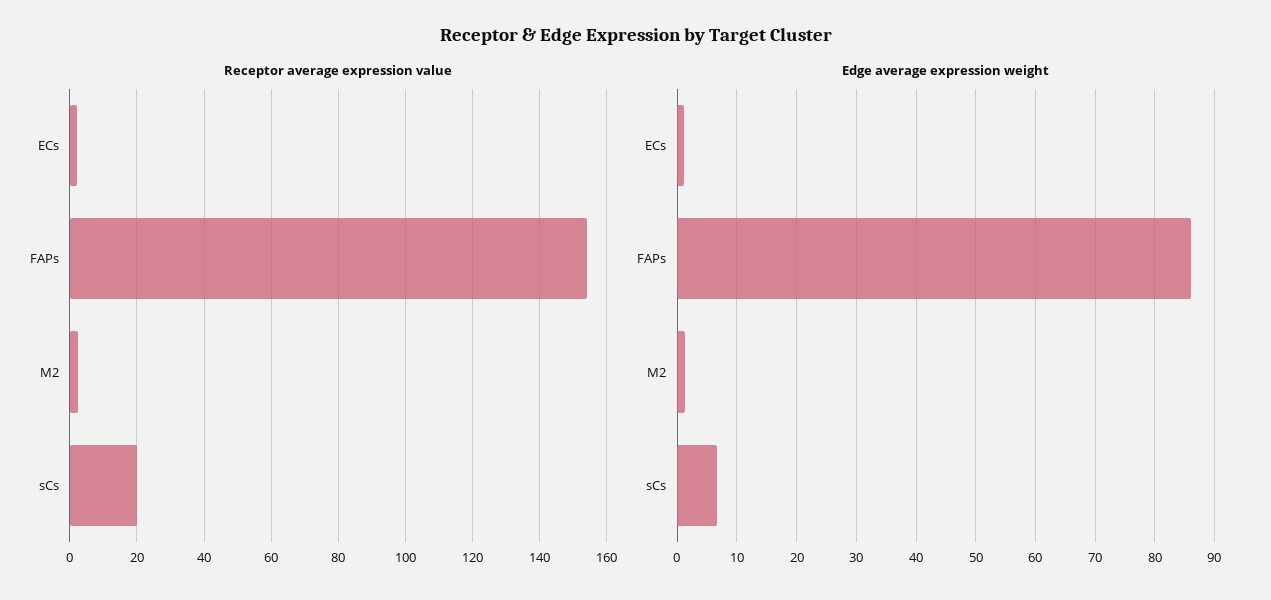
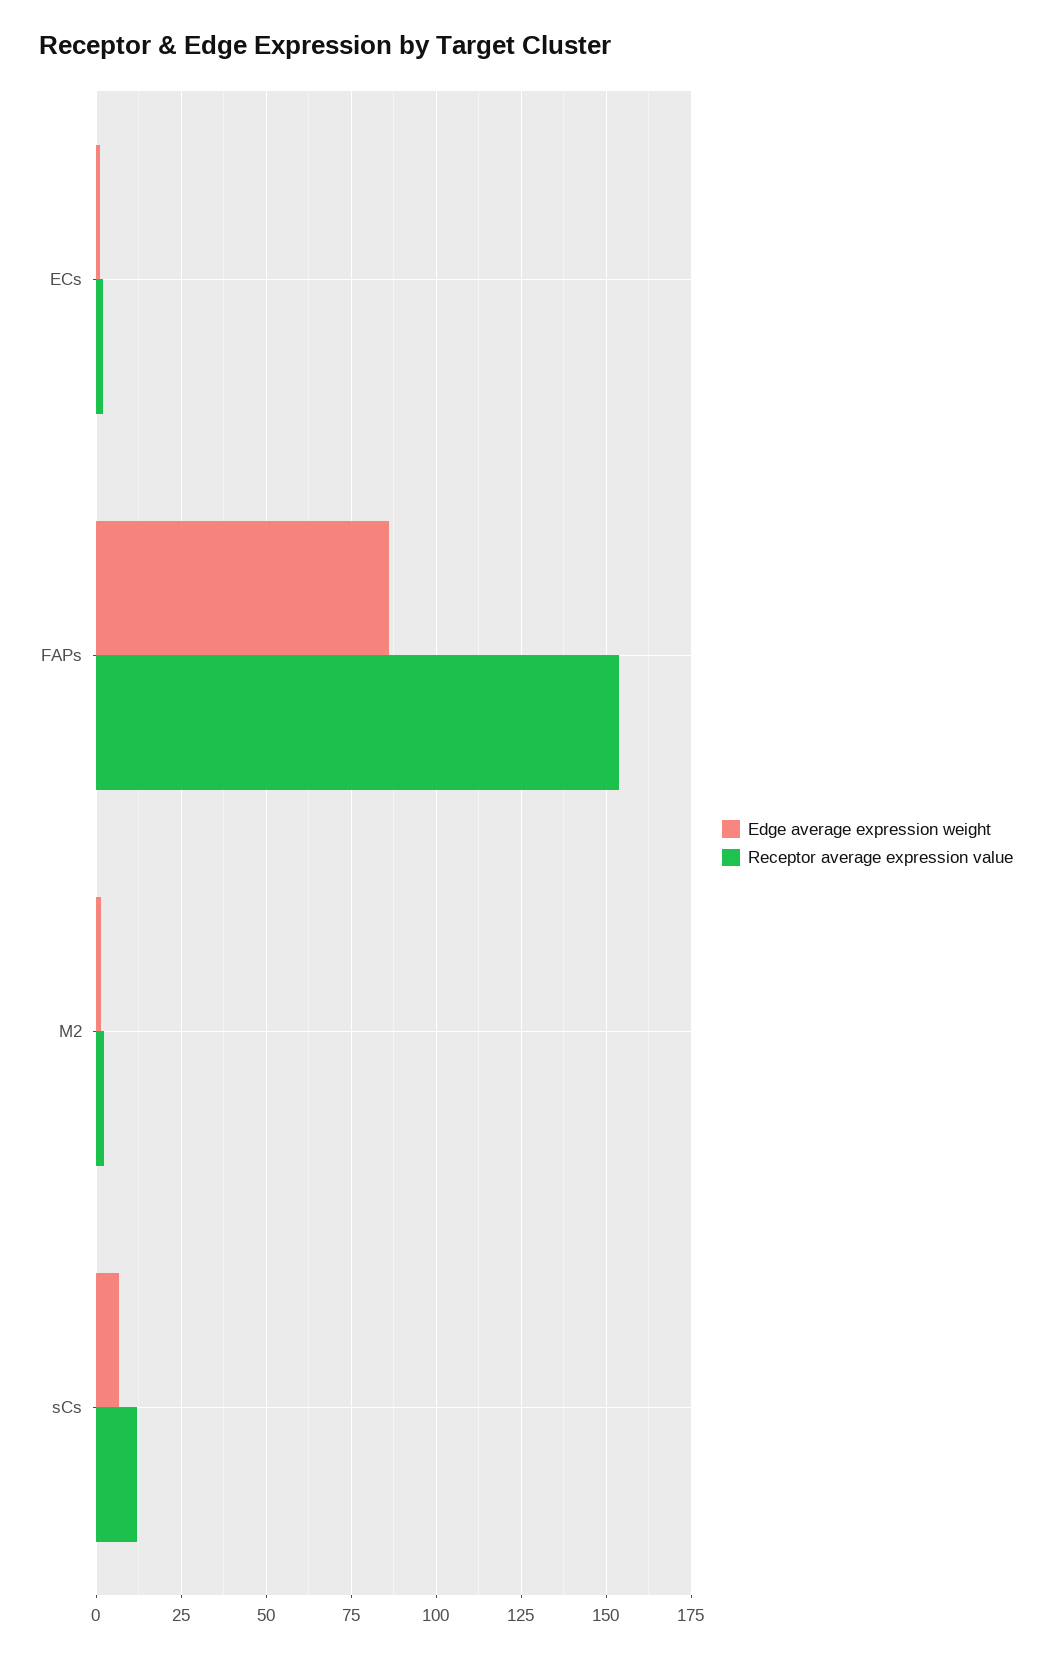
Receptor average expression value, sCs: 20 -> 12.5

